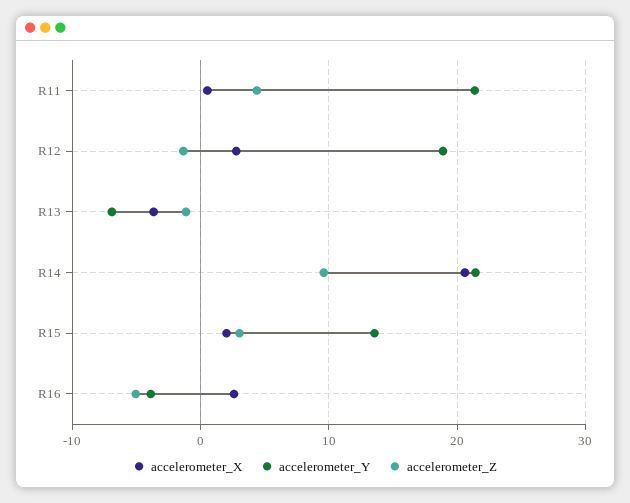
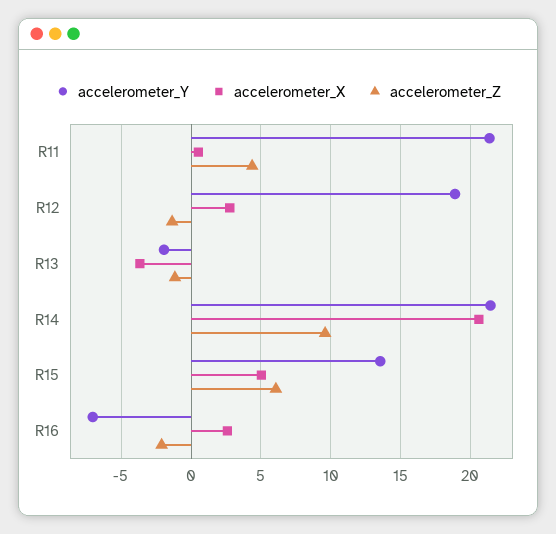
accelerometer_Y, R13: -7 -> -2
accelerometer_X, R15: 2 -> 5
accelerometer_Z, R15: 3 -> 6
accelerometer_Y, R16: -4 -> -7
accelerometer_Z, R16: -5 -> -2

